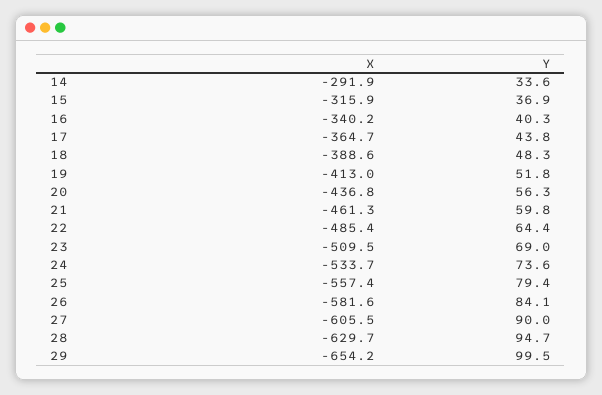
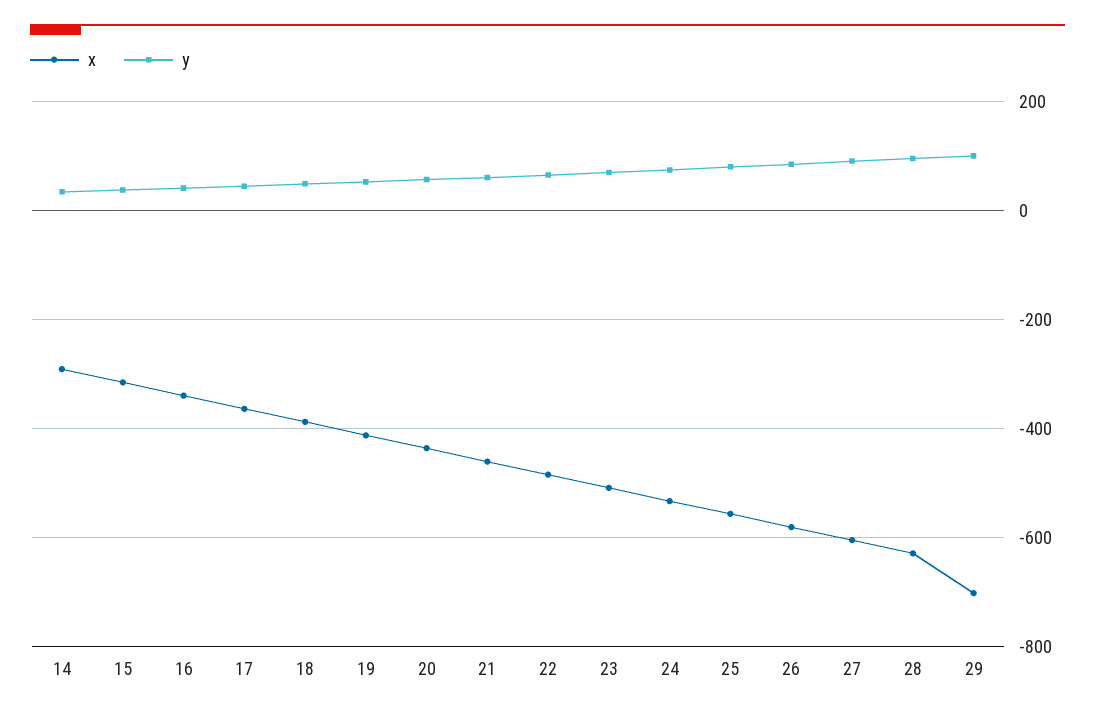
X, 29: -654.2 -> -700

